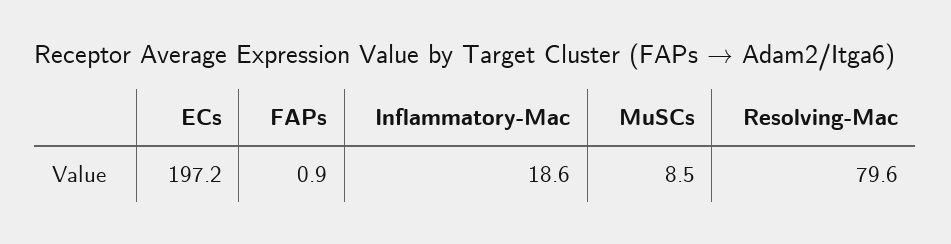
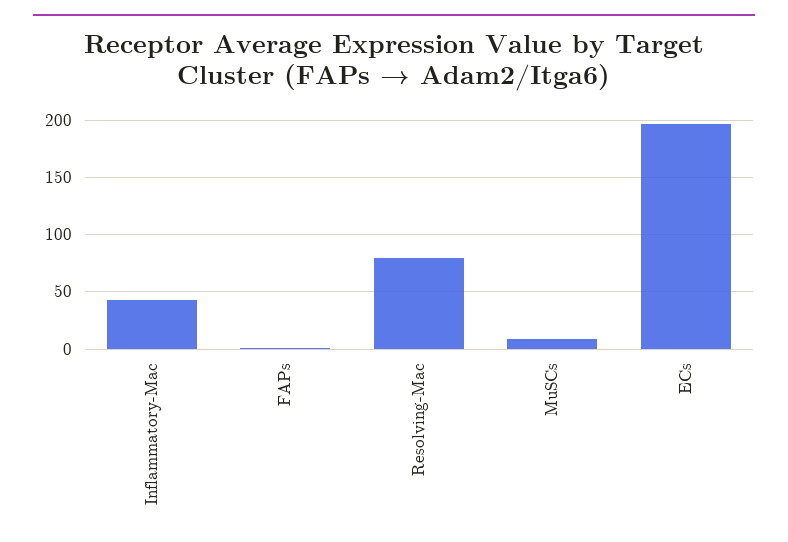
Inflammatory-Mac: 18.6 -> 40

